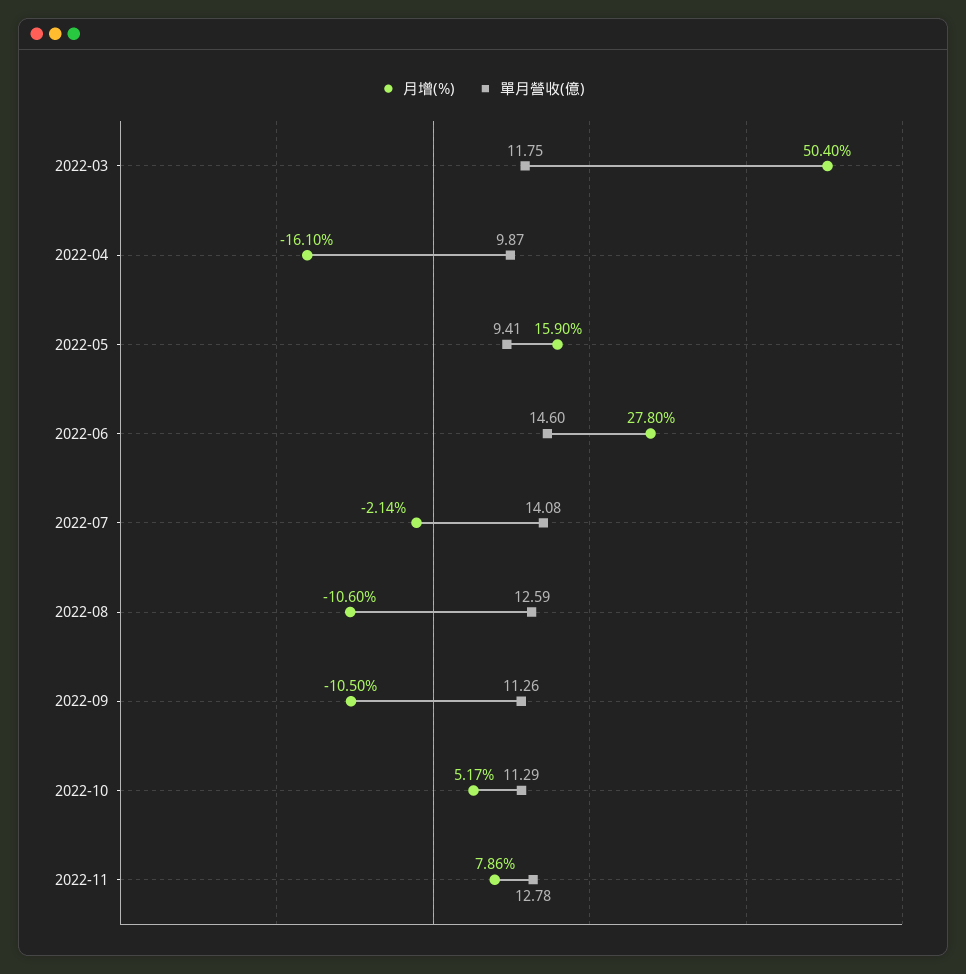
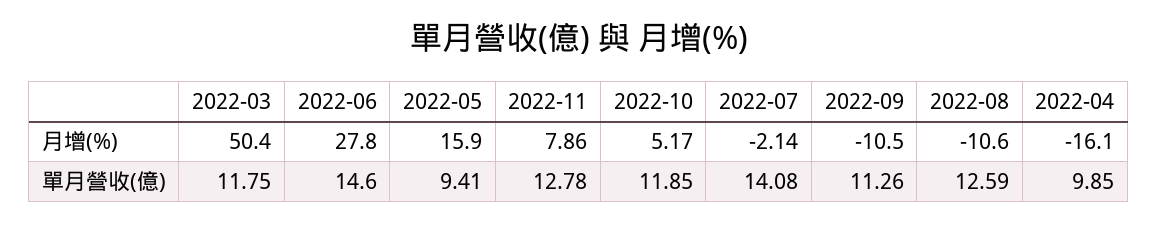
單月營收(億), 2022-04: 9.87 -> 9.85
單月營收(億), 2022-10: 11.29 -> 11.85

